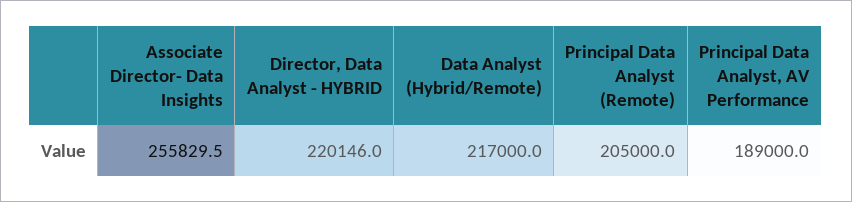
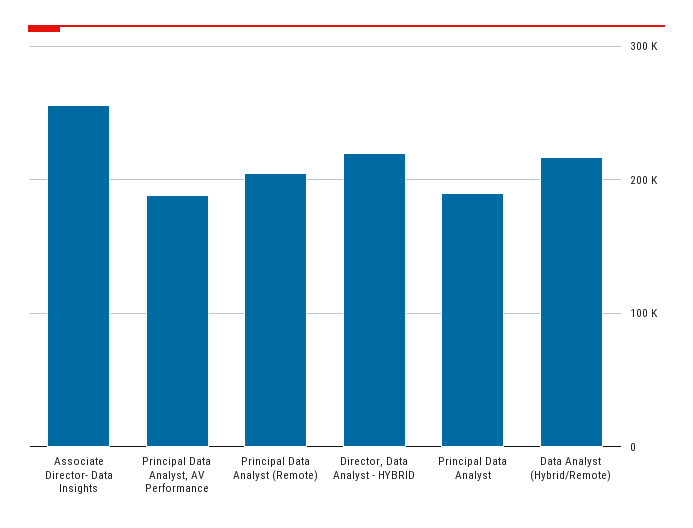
Principal Data Analyst: none -> 190000

